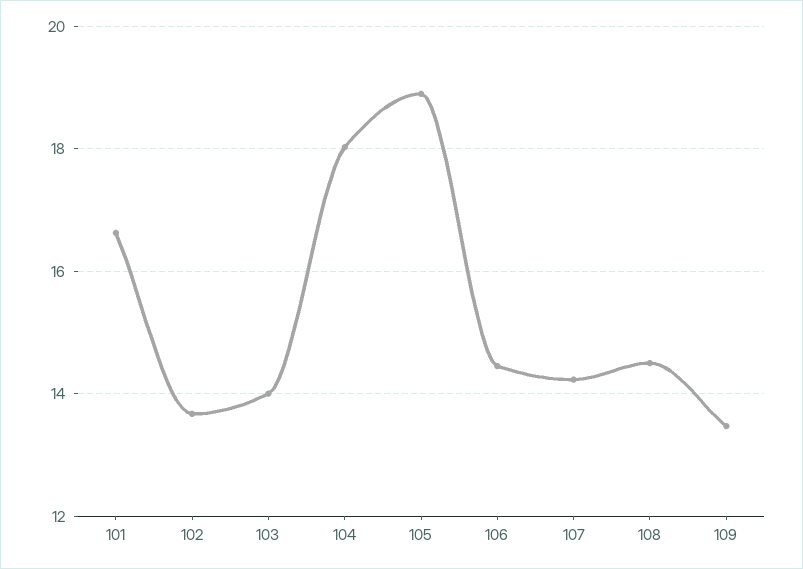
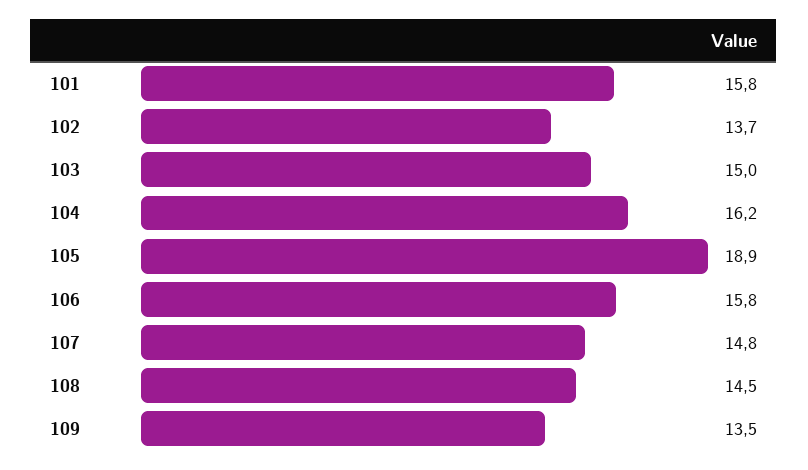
101: 16.6 -> 15.8
103: 14 -> 15
104: 18 -> 16.2
106: 14.4 -> 15.8
107: 14.2 -> 14.8

